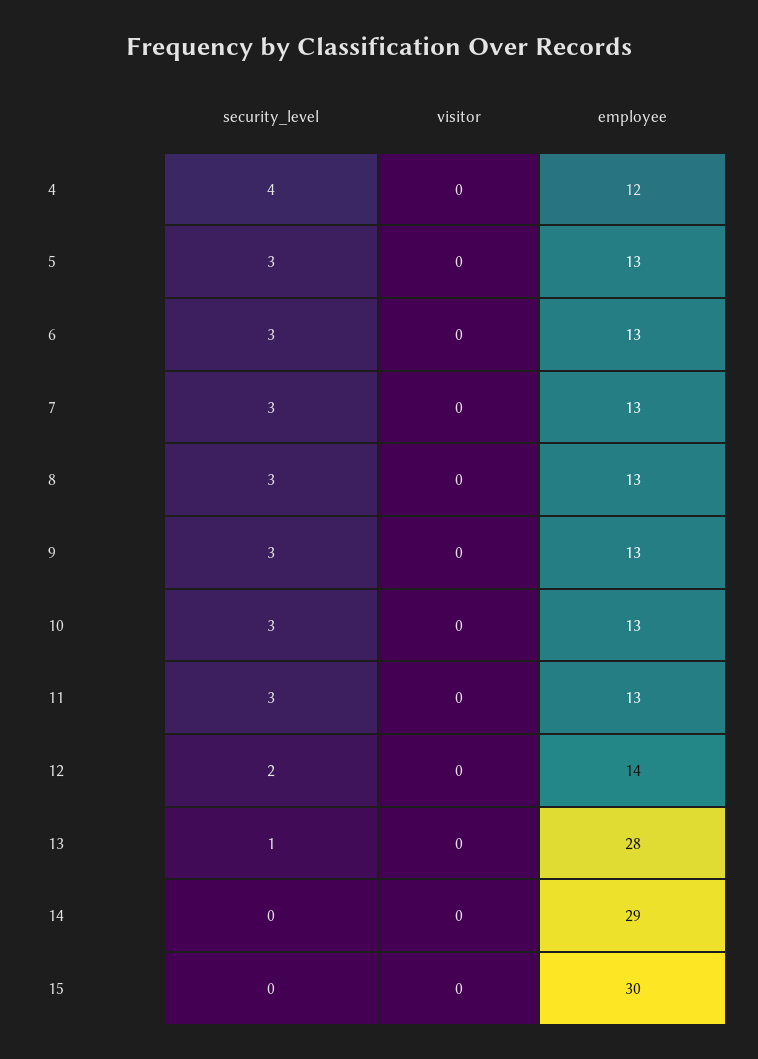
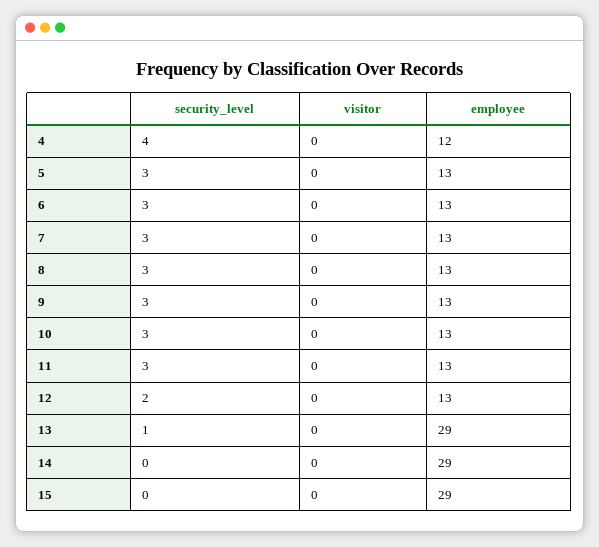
employee, 12: 14 -> 13
employee, 13: 28 -> 29
employee, 15: 30 -> 29

